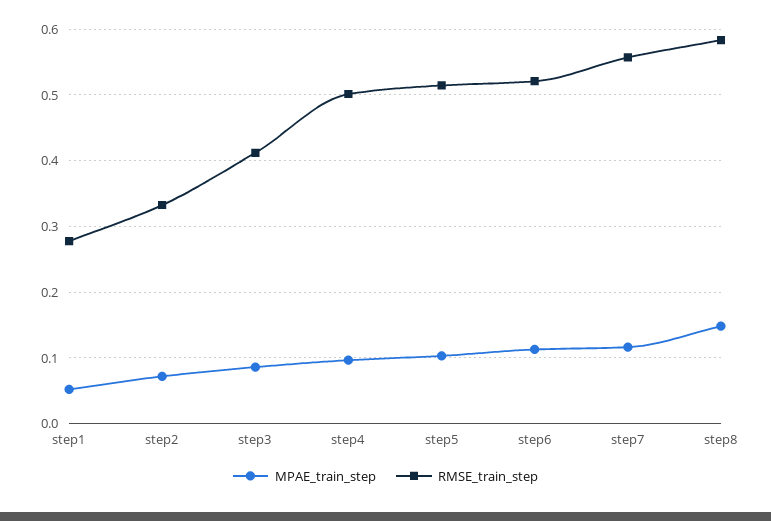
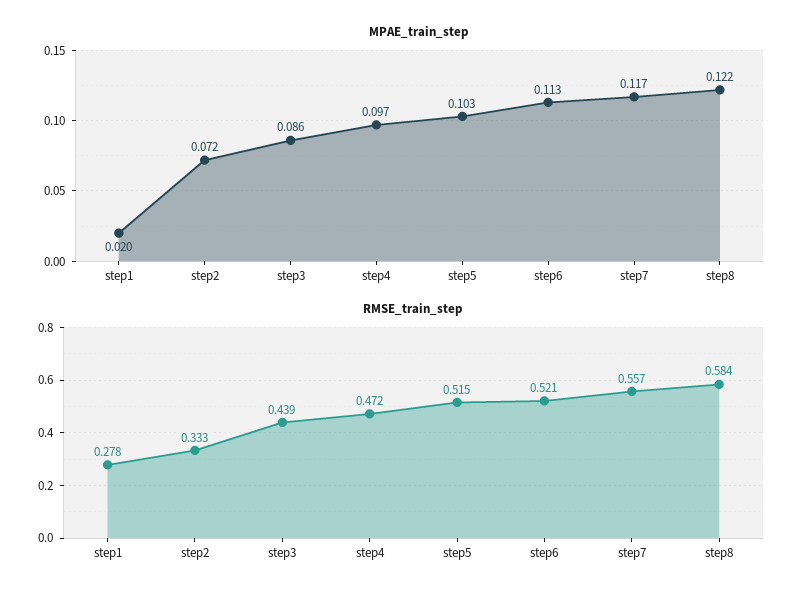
MPAE_train_step, step1: 0.05 -> 0.02
RMSE_train_step, step3: 0.41 -> 0.439
RMSE_train_step, step4: 0.5 -> 0.472
MPAE_train_step, step8: 0.15 -> 0.122

